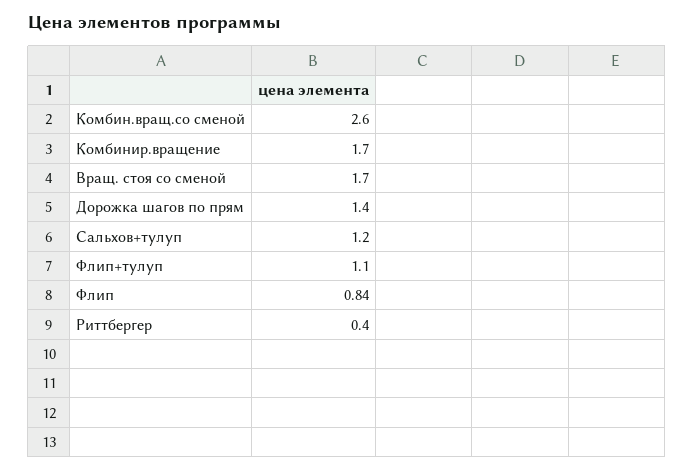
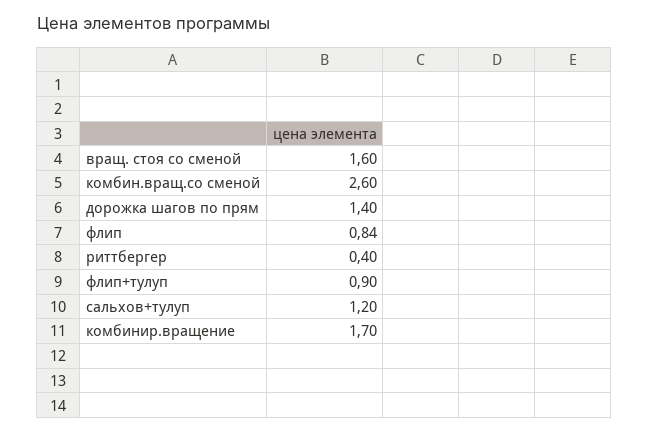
Вращ. стоя со сменой: 1.7 -> 1.6
Флип+тулуп: 1.1 -> 0.9

